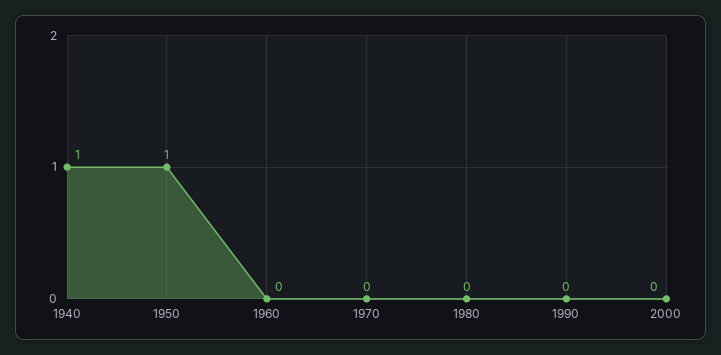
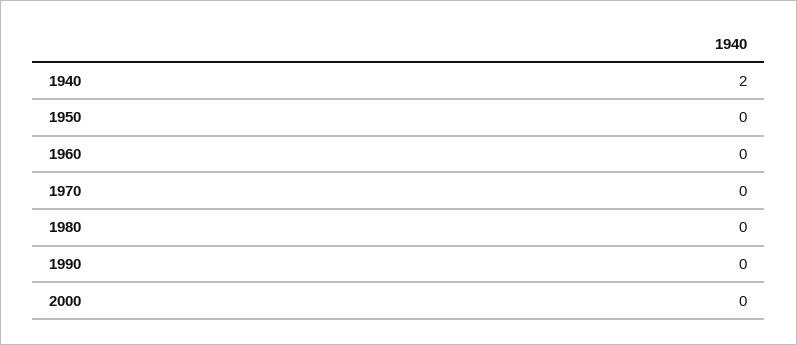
1940: 1 -> 2
1950: 1 -> 0

